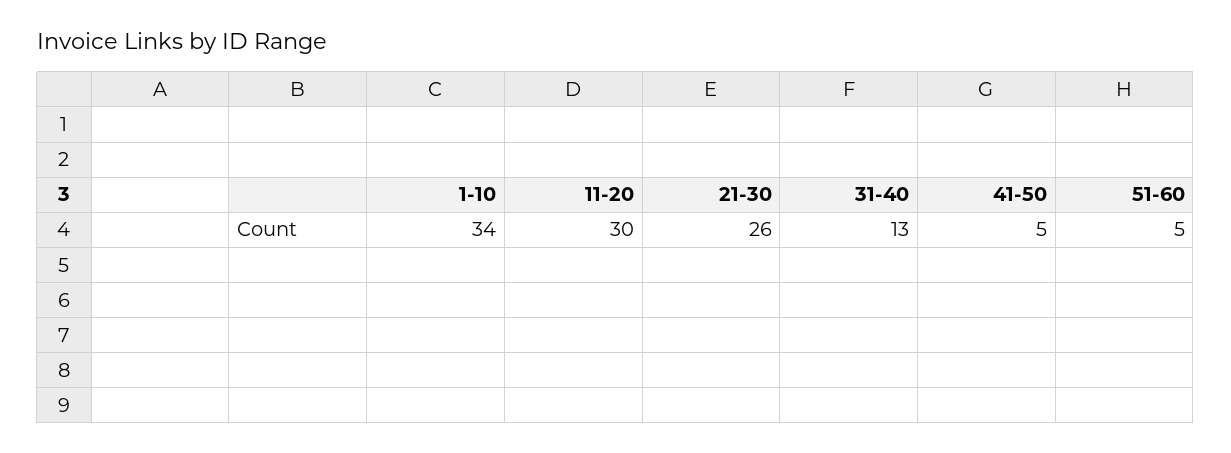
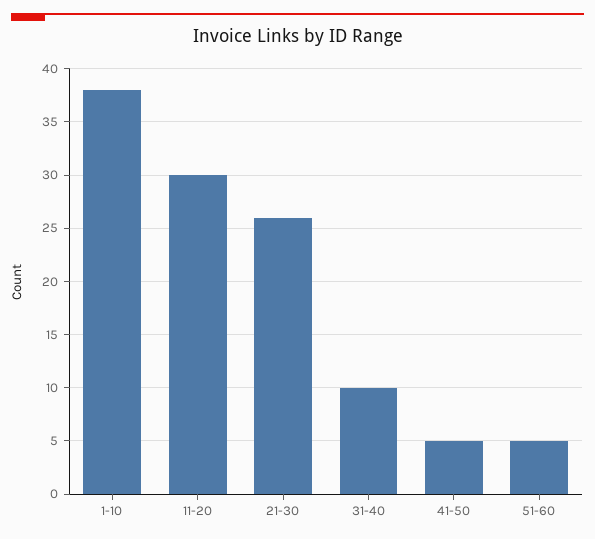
1-10: 34 -> 38
31-40: 13 -> 10

